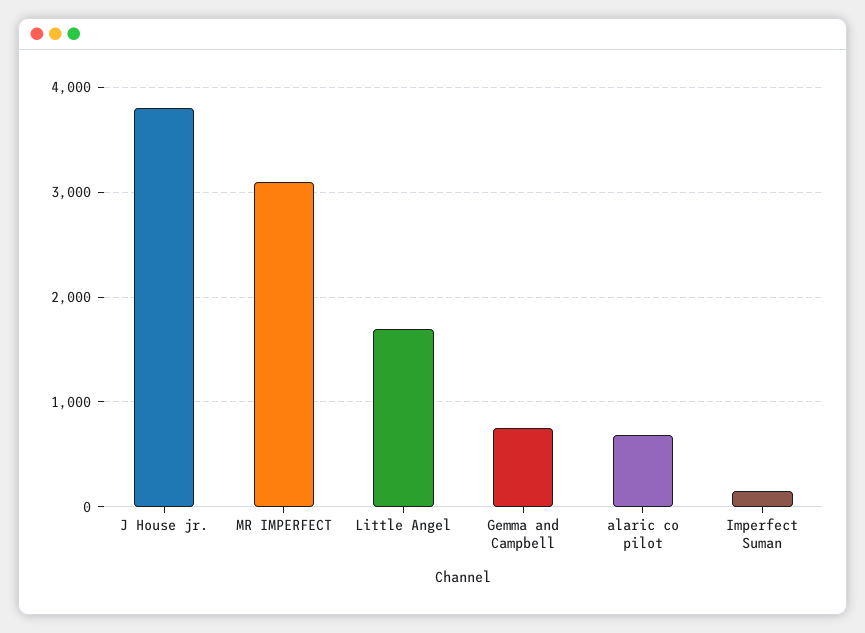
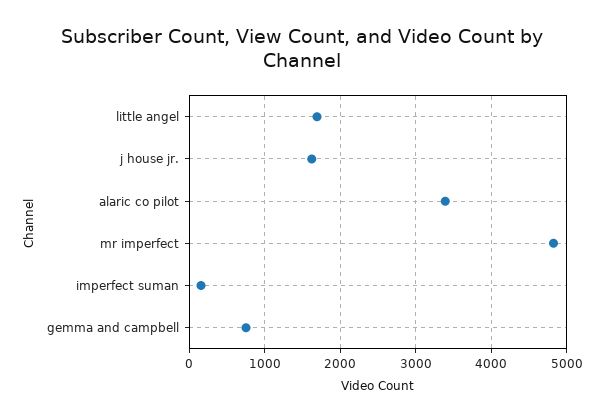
J House jr.: 3800 -> 1600
MR IMPERFECT: 3100 -> 4800
alaric co pilot: 700 -> 3400

